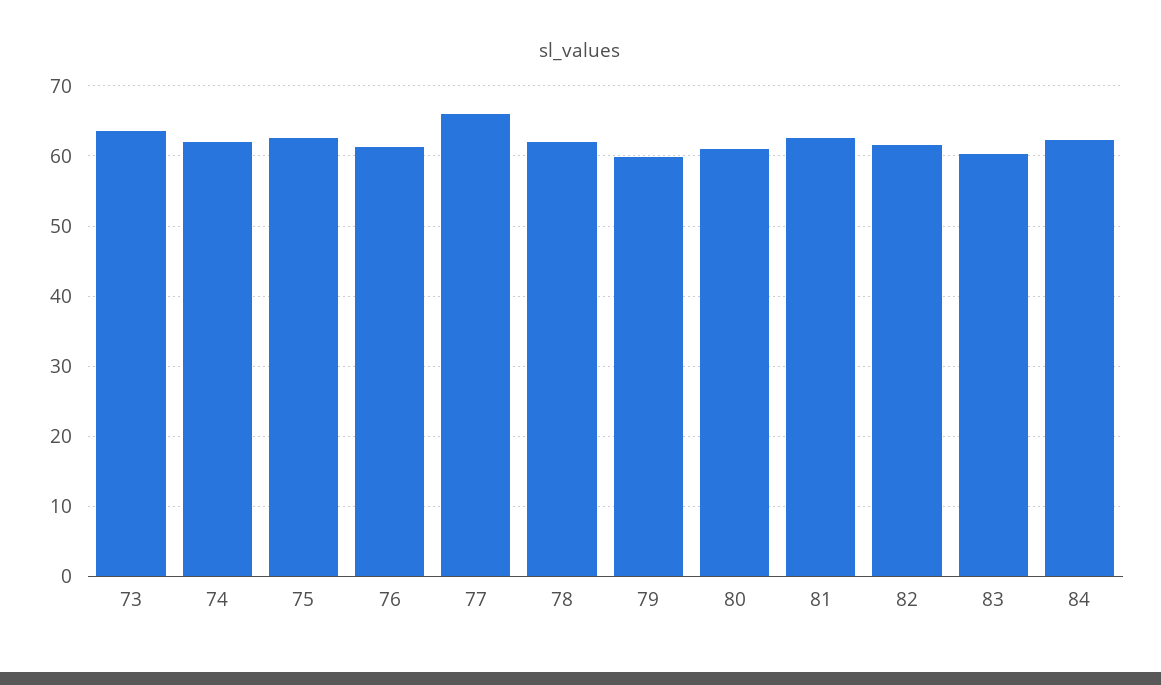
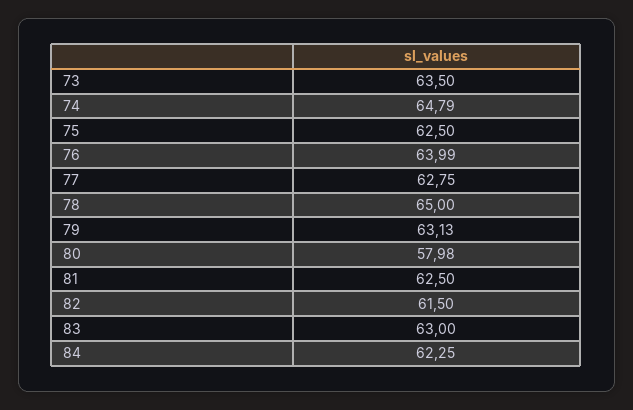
74: 62 -> 64.79
76: 61 -> 63.99
77: 66 -> 62.75
78: 62 -> 65
79: 60 -> 63.13
80: 61 -> 57.98
83: 60 -> 63

